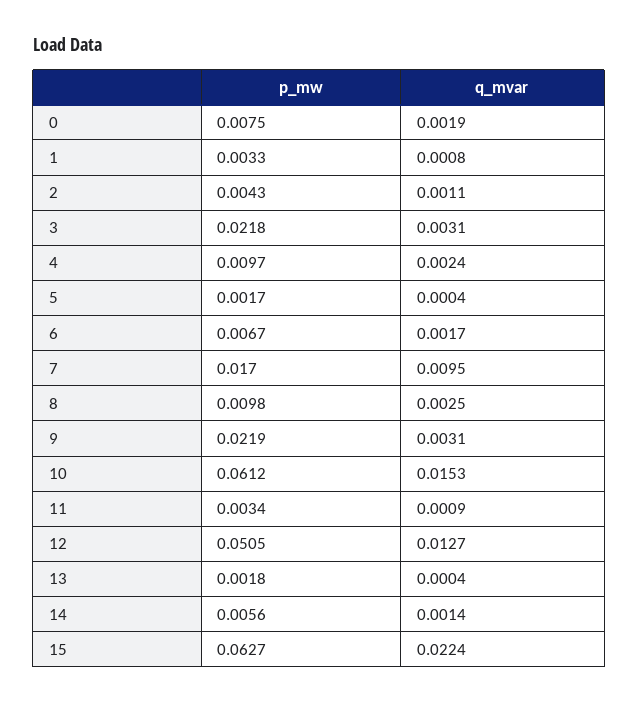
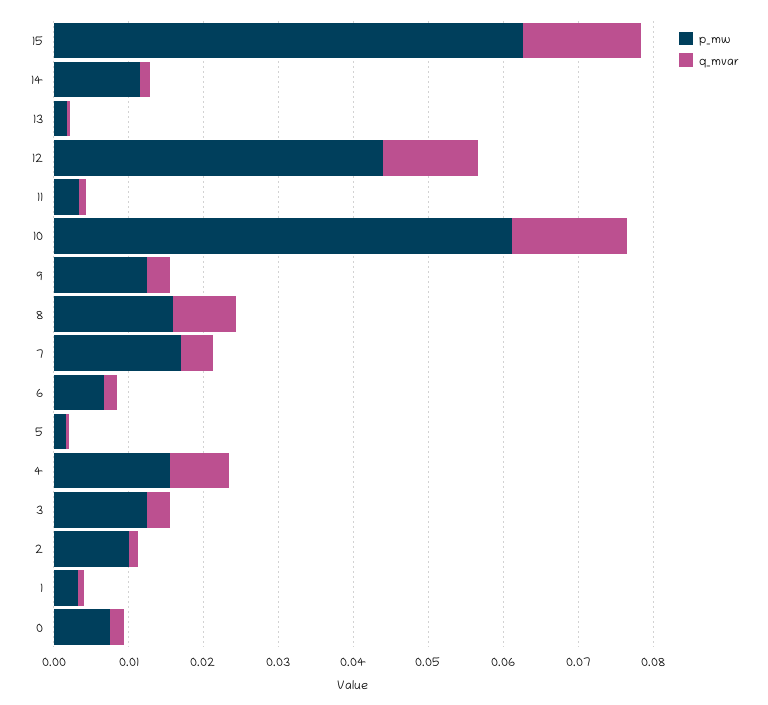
p_mw, 2: 0.0043 -> 0.01
p_mw, 3: 0.0218 -> 0.012
p_mw, 4: 0.0097 -> 0.016
q_mvar, 4: 0.0024 -> 0.008
q_mvar, 7: 0.0095 -> 0.004
p_mw, 8: 0.0098 -> 0.016
q_mvar, 8: 0.0025 -> 0.008
p_mw, 9: 0.0219 -> 0.012
p_mw, 12: 0.0505 -> 0.044
p_mw, 14: 0.0056 -> 0.012
q_mvar, 15: 0.0224 -> 0.016

